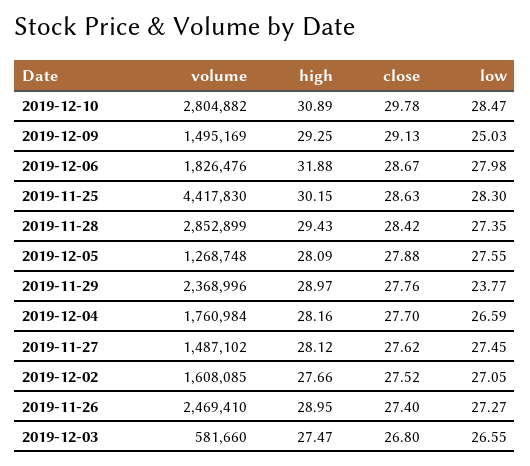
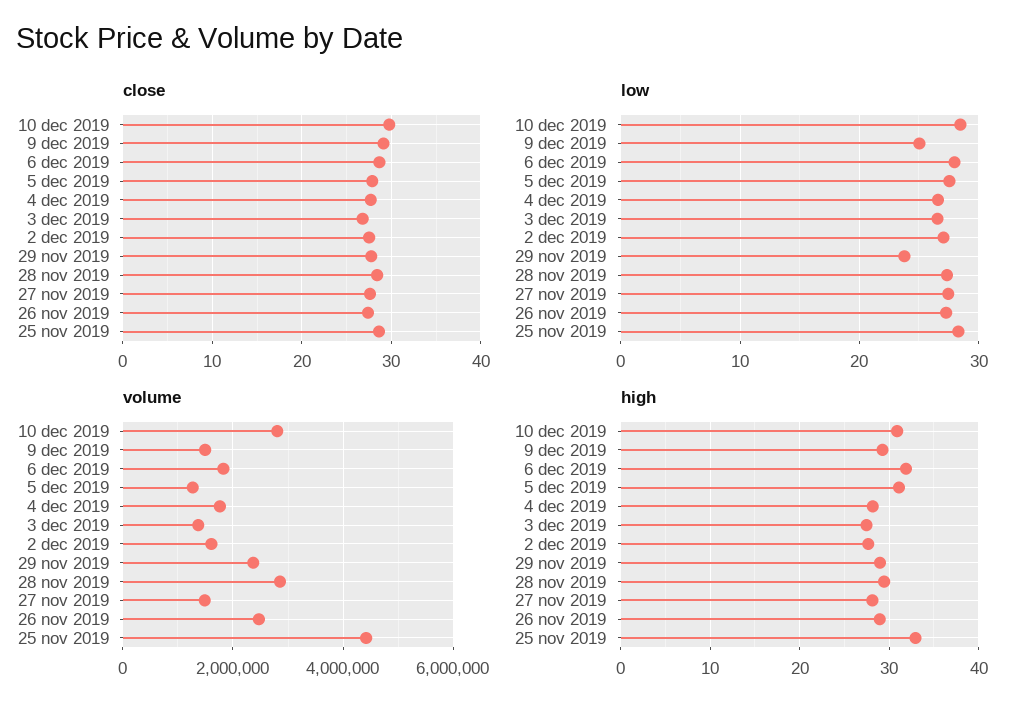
high, 2019-11-25: 30.15 -> 33
high, 2019-12-05: 28.09 -> 31
volume, 2019-12-03: 581660 -> 1400000

